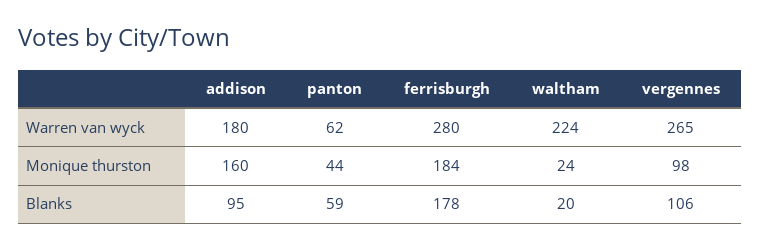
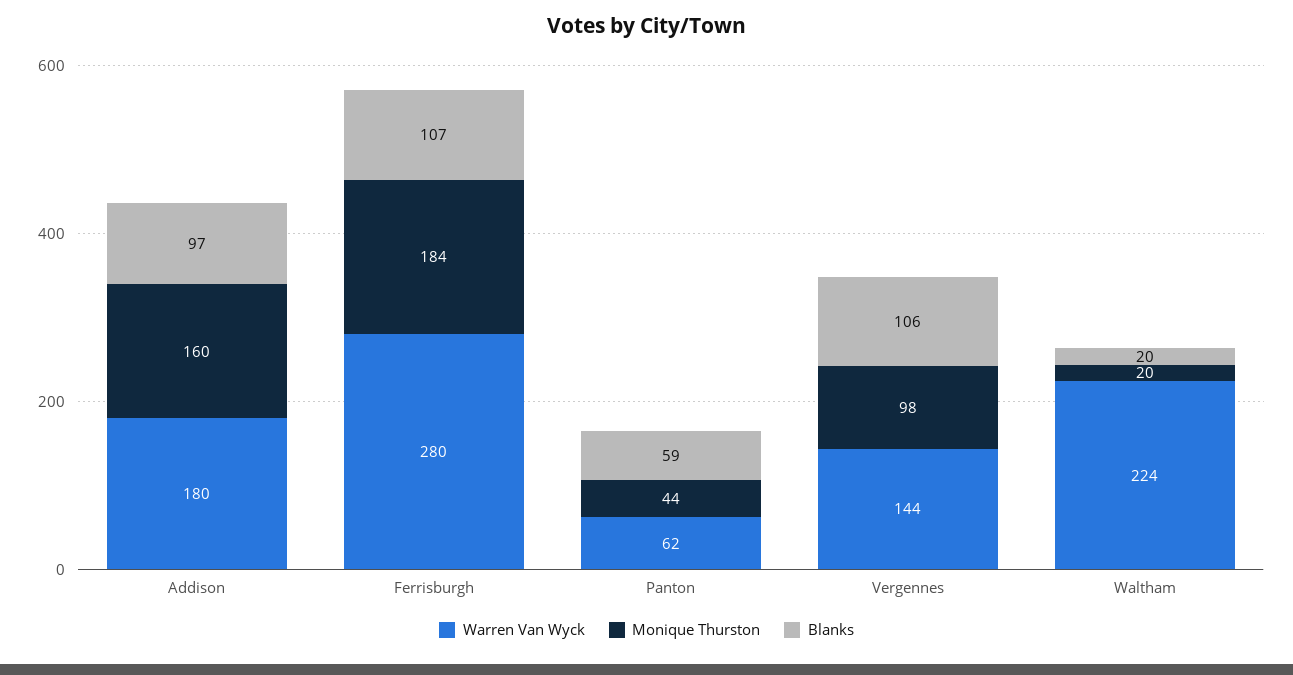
Warren van wyck, vergennes: 265 -> 144
Monique thurston, waltham: 24 -> 20
Blanks, addison: 95 -> 97
Blanks, ferrisburgh: 178 -> 107

